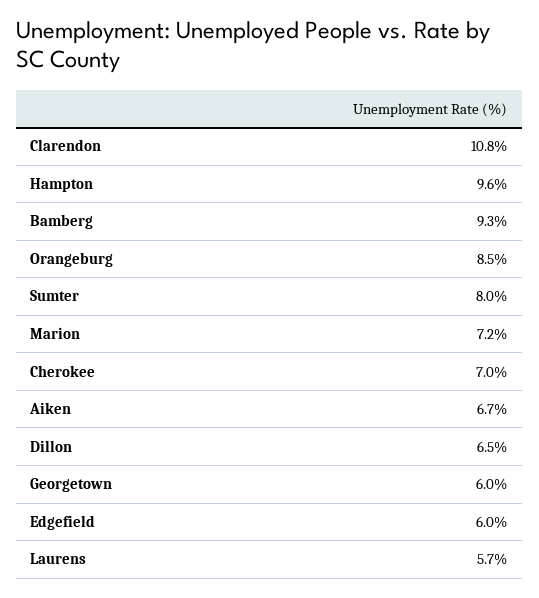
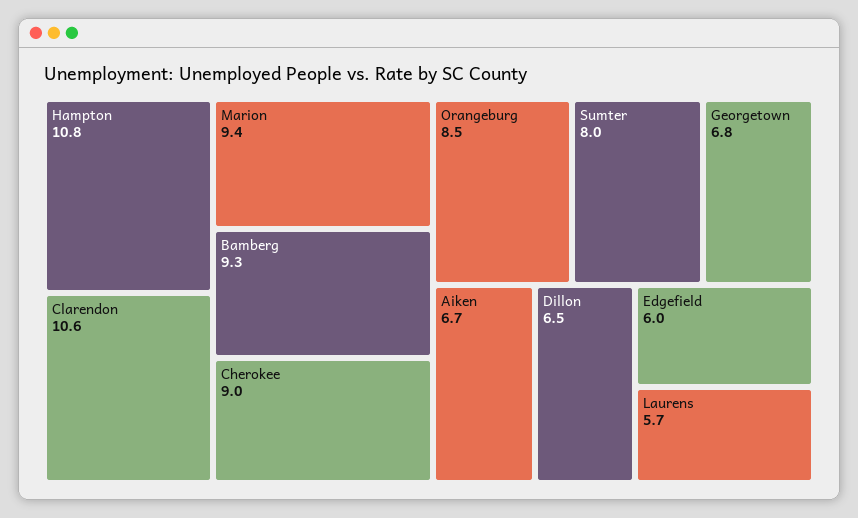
Clarendon: 10.8 -> 10.6
Hampton: 9.6 -> 10.8
Marion: 7.2 -> 9.4
Cherokee: 7 -> 9
Georgetown: 6 -> 6.8

